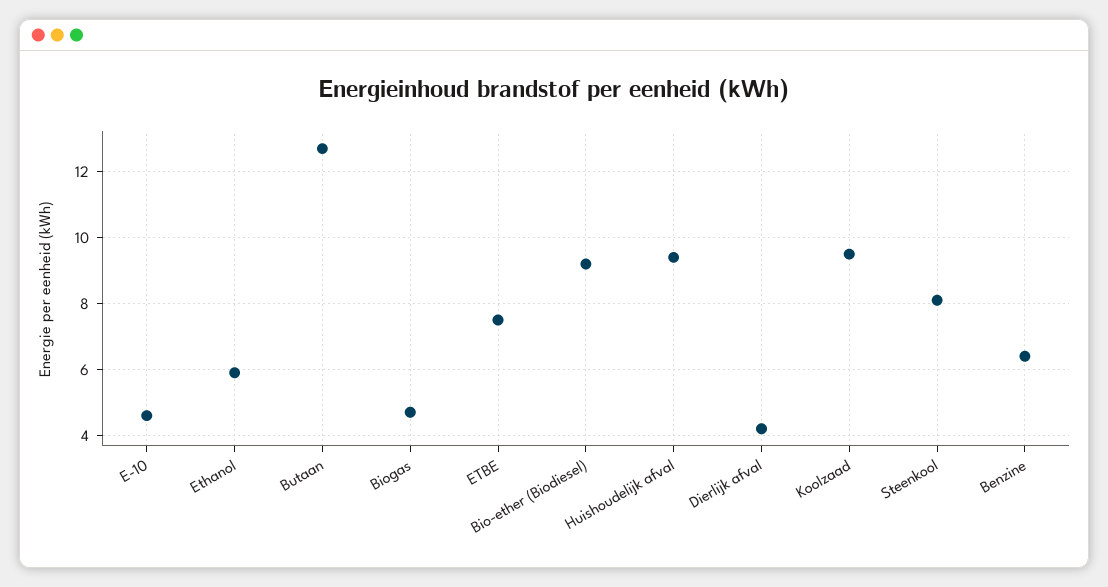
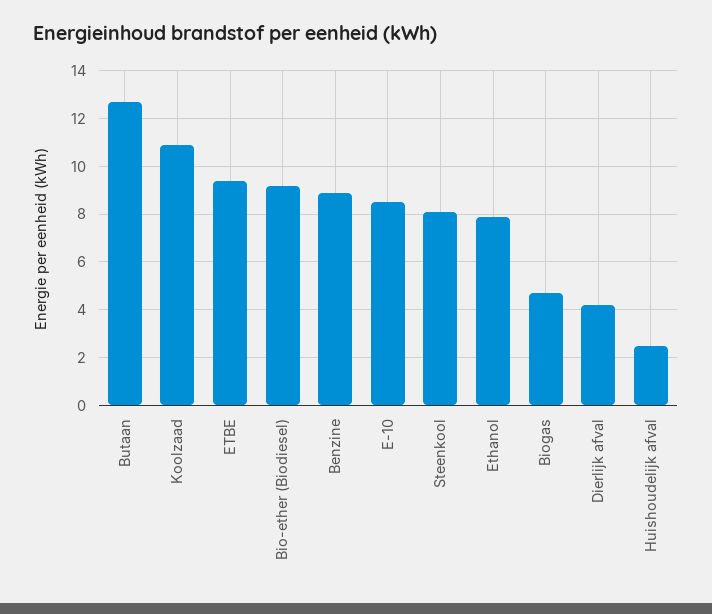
E-10: 4.5 -> 8.5
Ethanol: 6 -> 8
ETBE: 7.5 -> 9.5
Huishoudelijk afval: 9.5 -> 2.5
Koolzaad: 9.5 -> 11
Benzine: 6.5 -> 9

